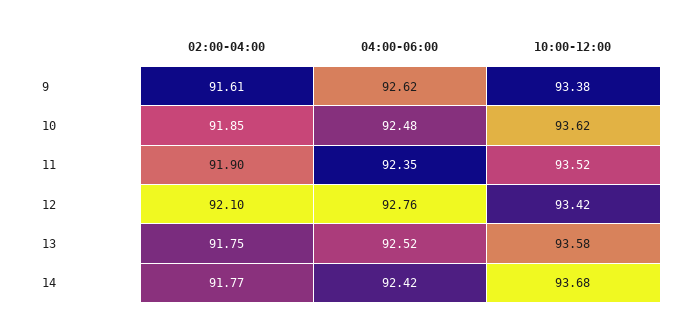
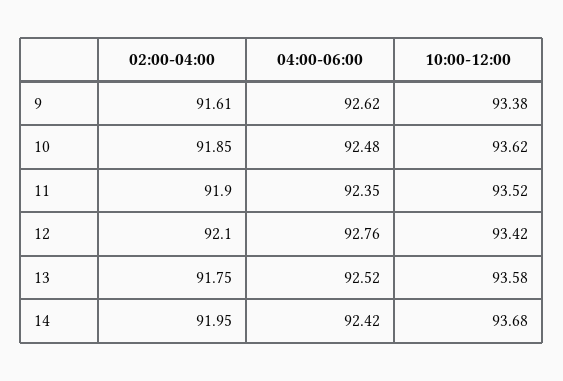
02:00-04:00, 14: 91.77 -> 91.95

